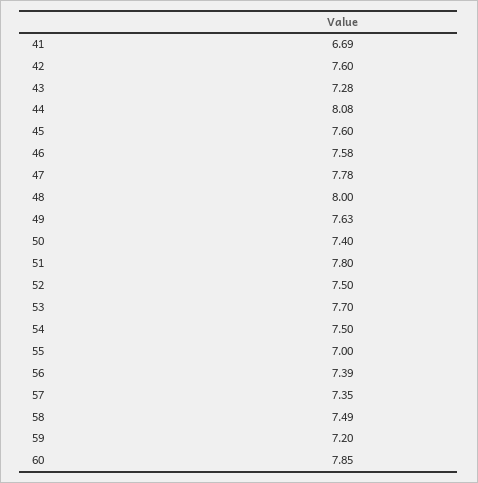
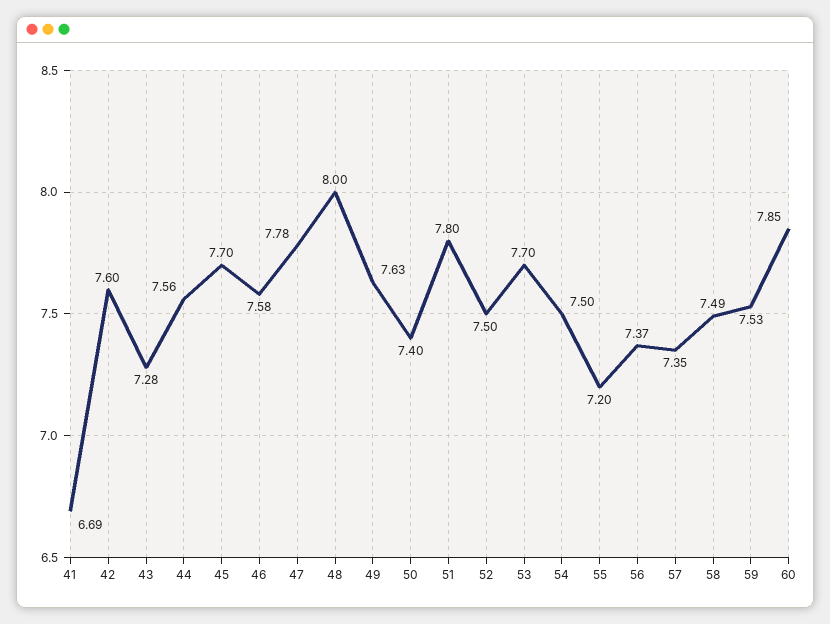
44: 8.08 -> 7.56
45: 7.6 -> 7.7
55: 7 -> 7.2
56: 7.39 -> 7.37
59: 7.2 -> 7.53

